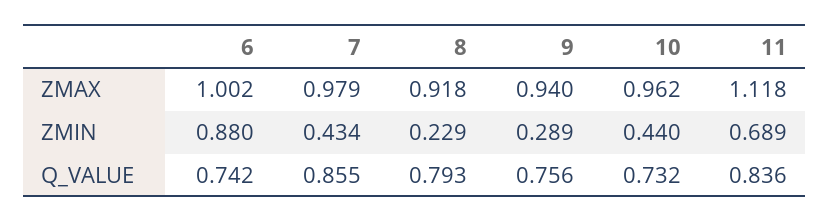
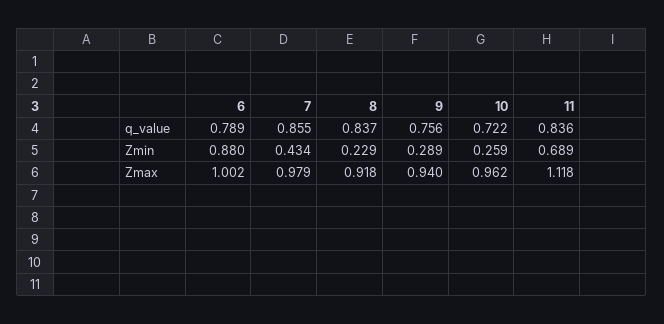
10, ZMIN: 0.44 -> 0.259
6, Q_VALUE: 0.742 -> 0.789
8, Q_VALUE: 0.793 -> 0.837
10, Q_VALUE: 0.732 -> 0.722

